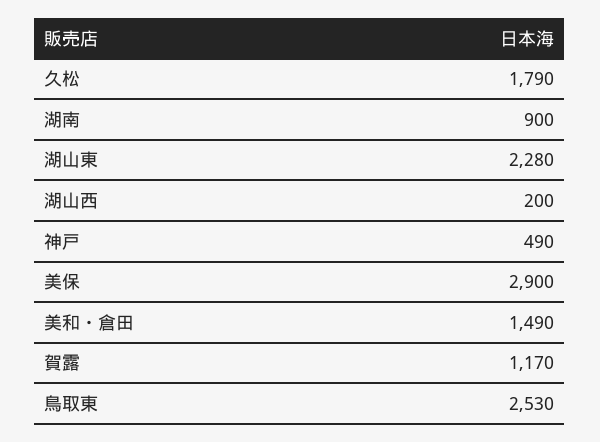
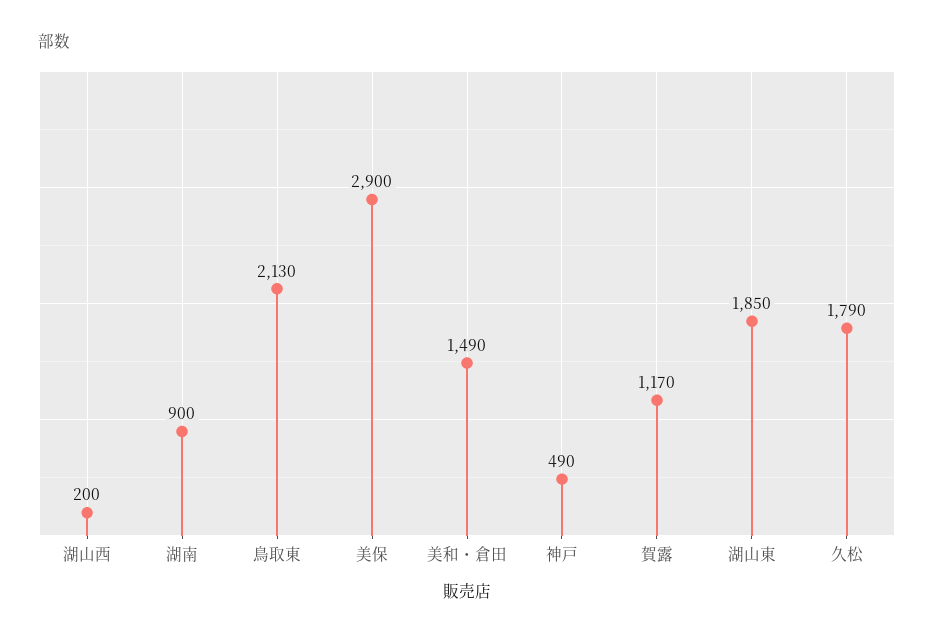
湖山東: 2280 -> 1850
鳥取東: 2530 -> 2130

